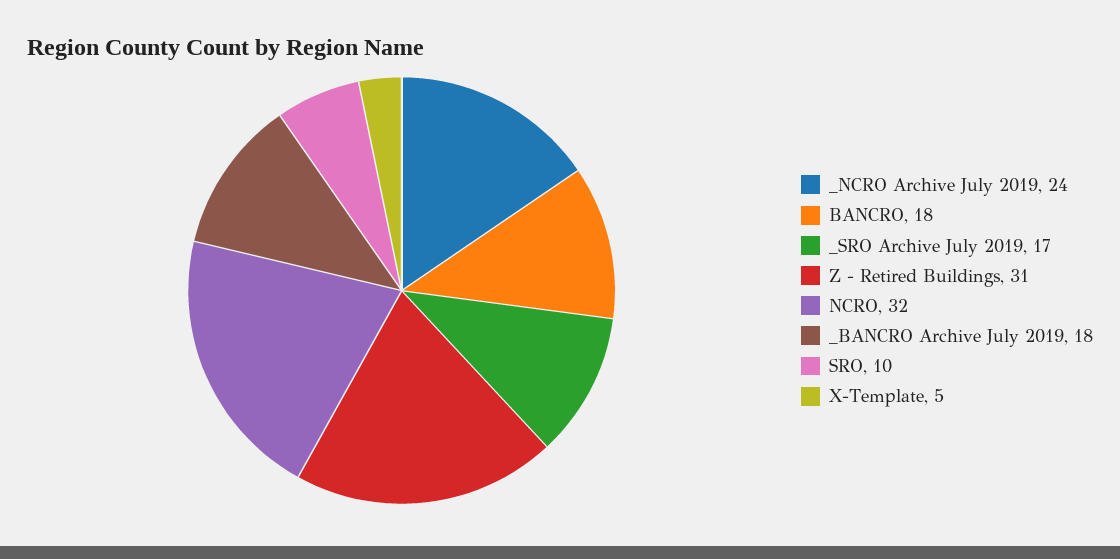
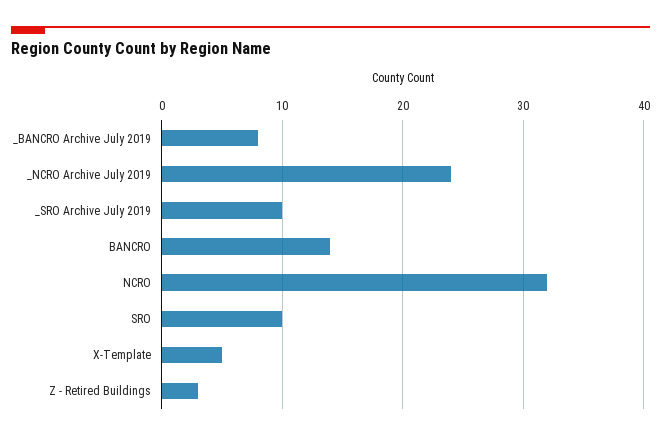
BANCRO: 18 -> 14
_SRO Archive July 2019: 17 -> 10
Z - Retired Buildings: 31 -> 3
_BANCRO Archive July 2019: 18 -> 8

